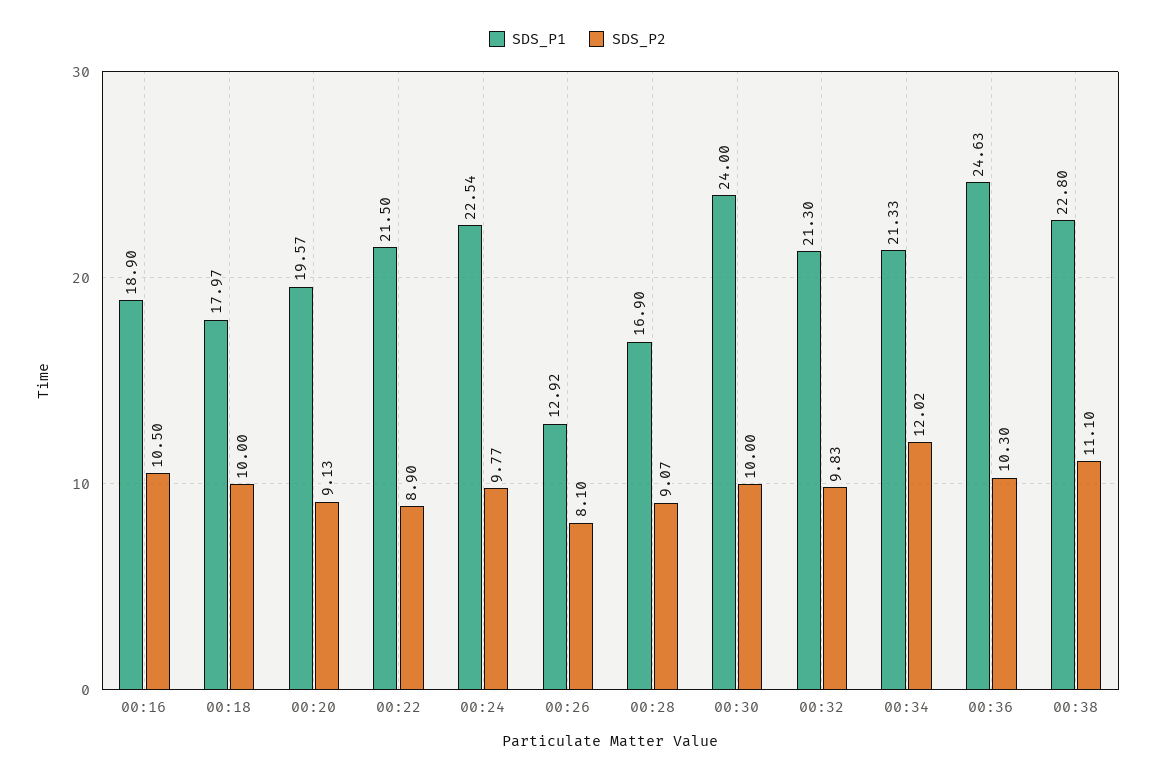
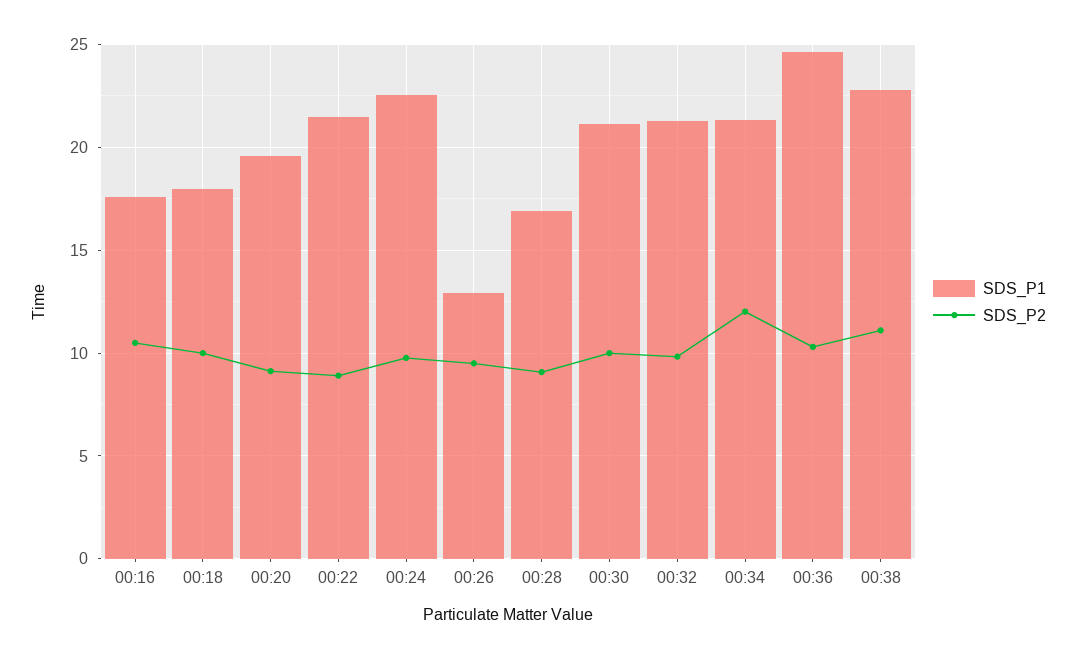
SDS_P1, 00:16: 18.9 -> 17.5
SDS_P2, 00:26: 8.1 -> 9.5
SDS_P1, 00:30: 24 -> 21

